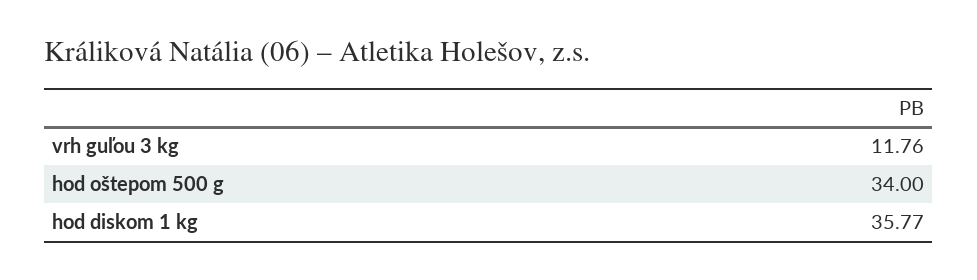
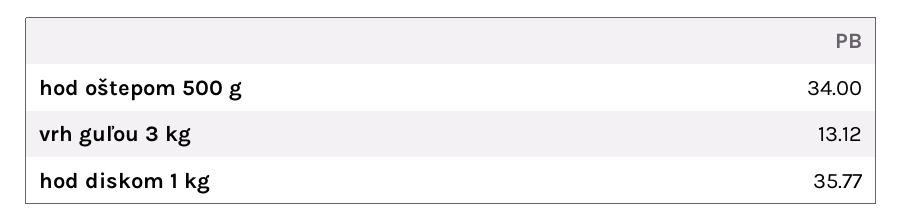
vrh guľou 3 kg: 11.76 -> 13.12

